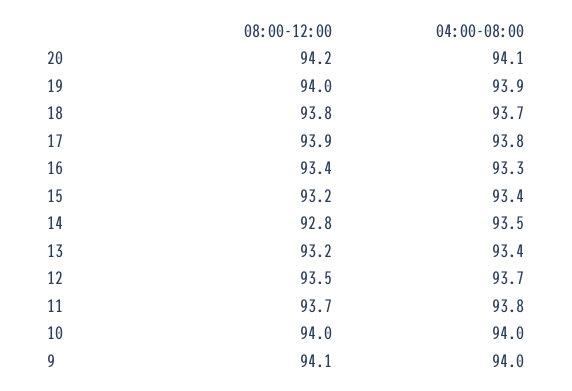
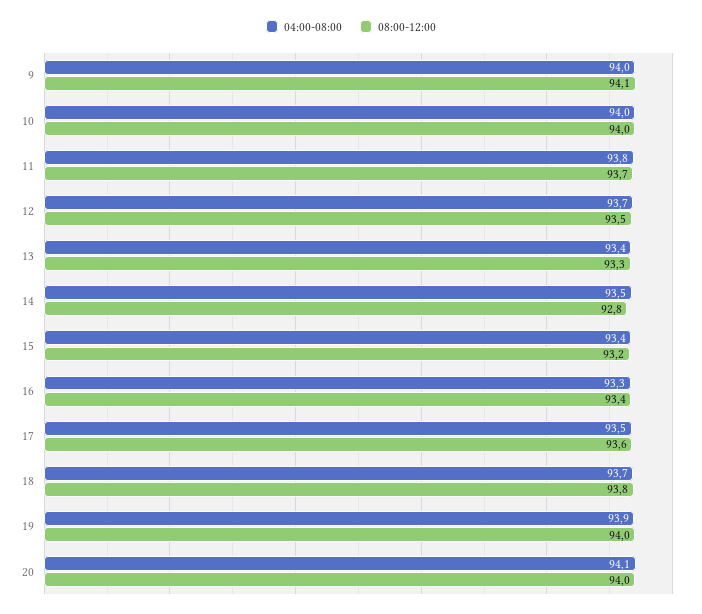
08:00-12:00, 20: 94.2 -> 94
08:00-12:00, 17: 93.9 -> 93.6
04:00-08:00, 17: 93.8 -> 93.5
08:00-12:00, 13: 93.2 -> 93.3

